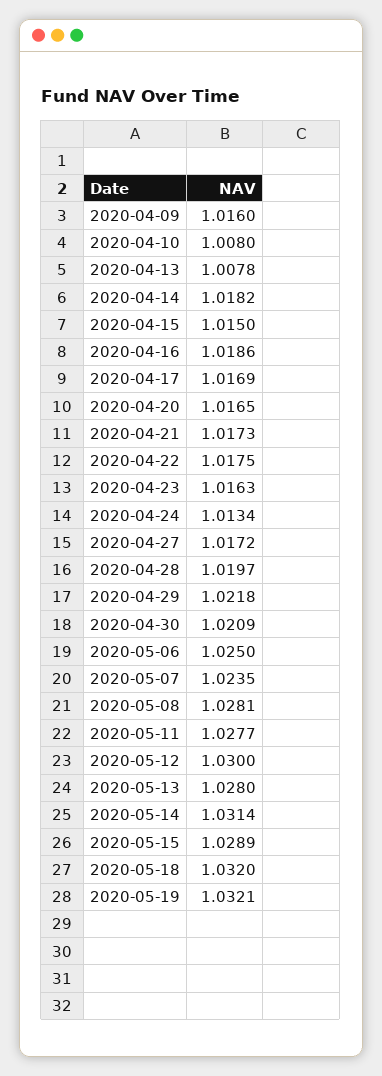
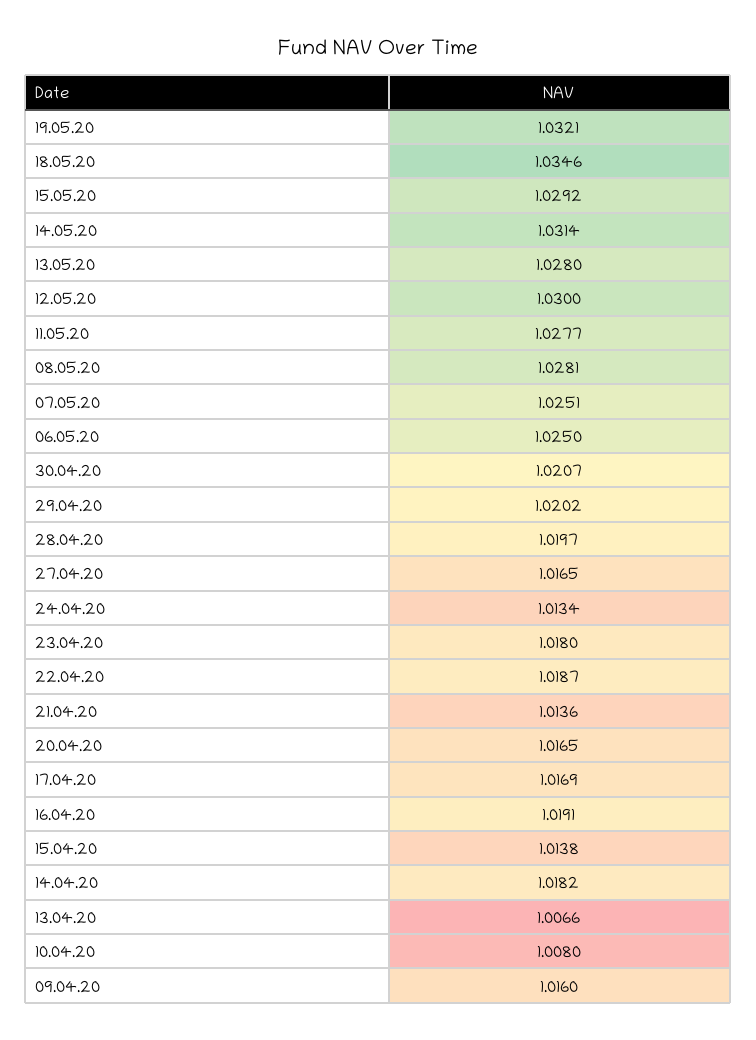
2020-04-13: 1.0078 -> 1.0066
2020-04-15: 1.015 -> 1.0138
2020-04-16: 1.0186 -> 1.0191
2020-04-21: 1.0173 -> 1.0136
2020-04-22: 1.0175 -> 1.0187
2020-04-23: 1.0163 -> 1.018
2020-04-27: 1.0172 -> 1.0165
2020-04-29: 1.0218 -> 1.0202
2020-04-30: 1.0209 -> 1.0207
2020-05-07: 1.0235 -> 1.0251
2020-05-15: 1.0289 -> 1.0292
2020-05-18: 1.032 -> 1.0346

